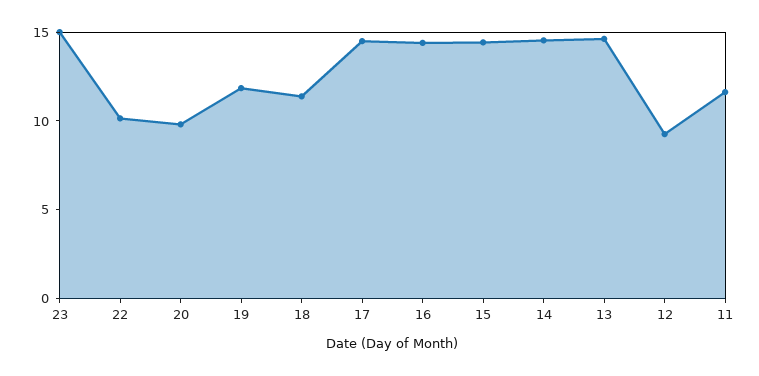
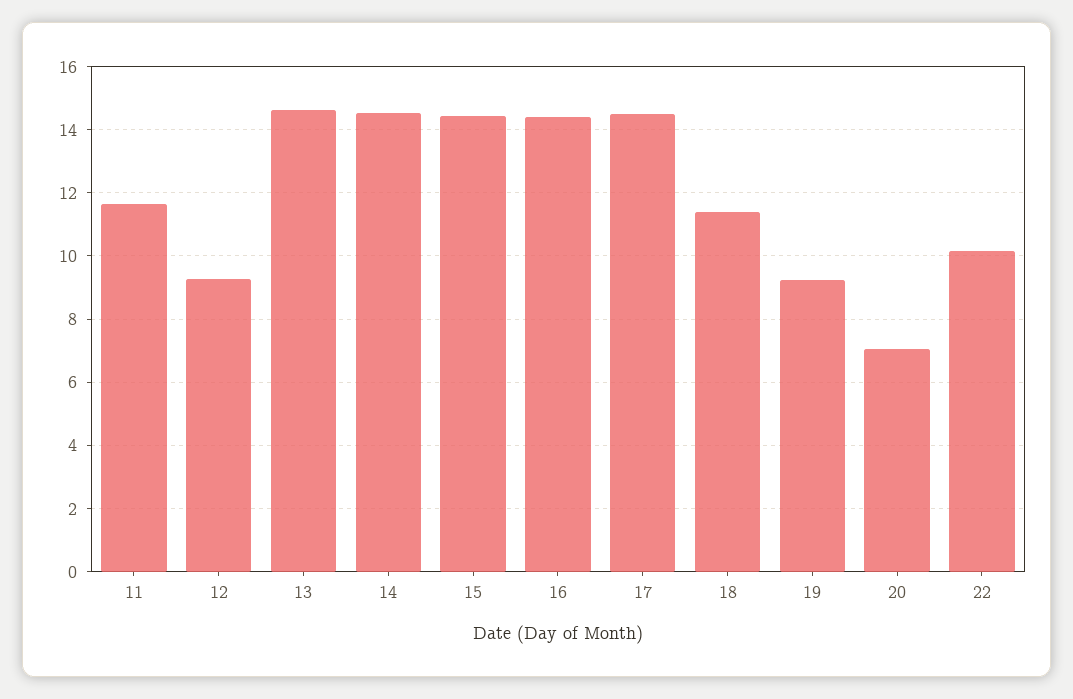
23: 15 -> none
20: 10 -> 7
19: 12 -> 9.2

